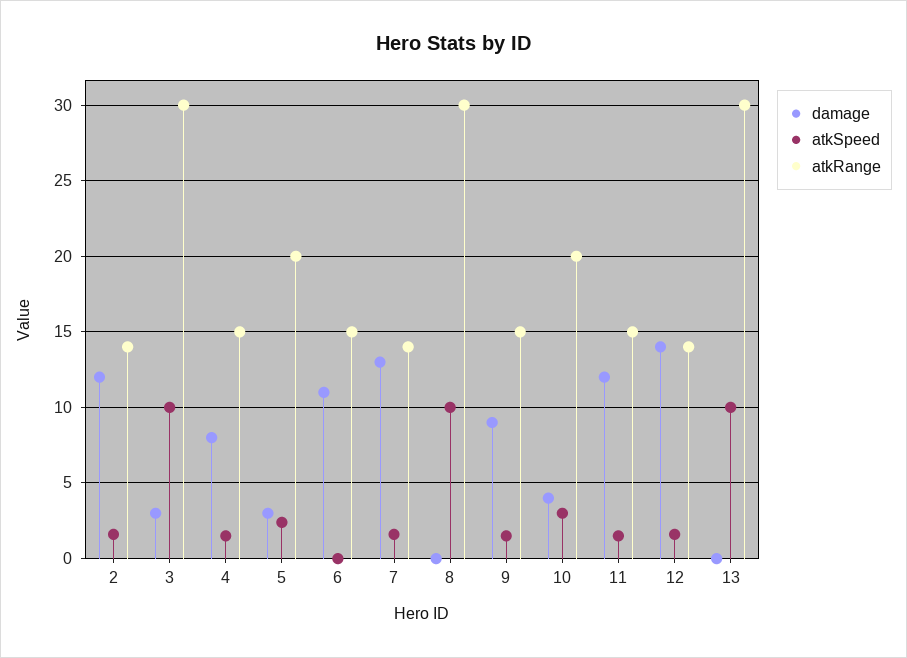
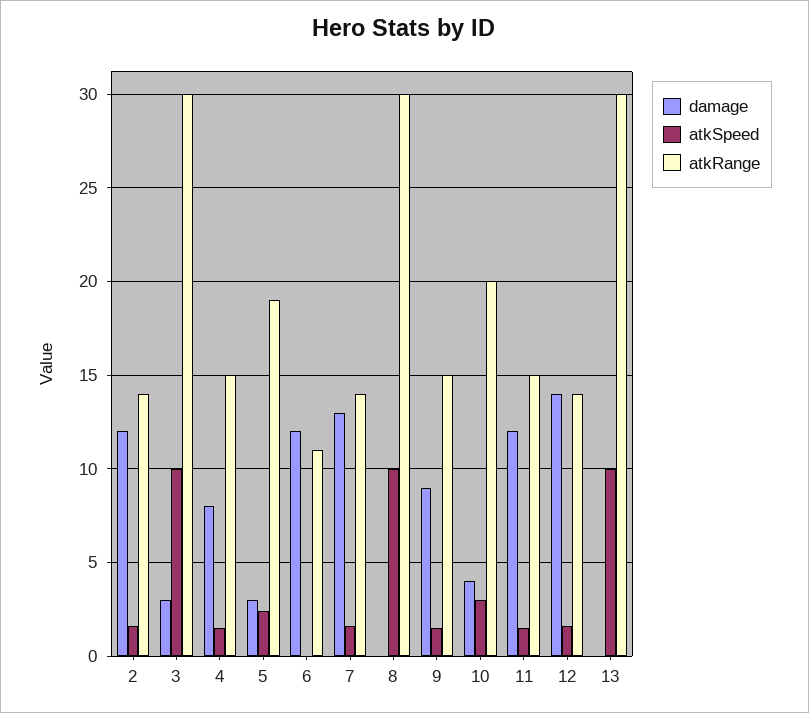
atkRange, 5: 20 -> 19
damage, 6: 11 -> 12
atkRange, 6: 15 -> 11

